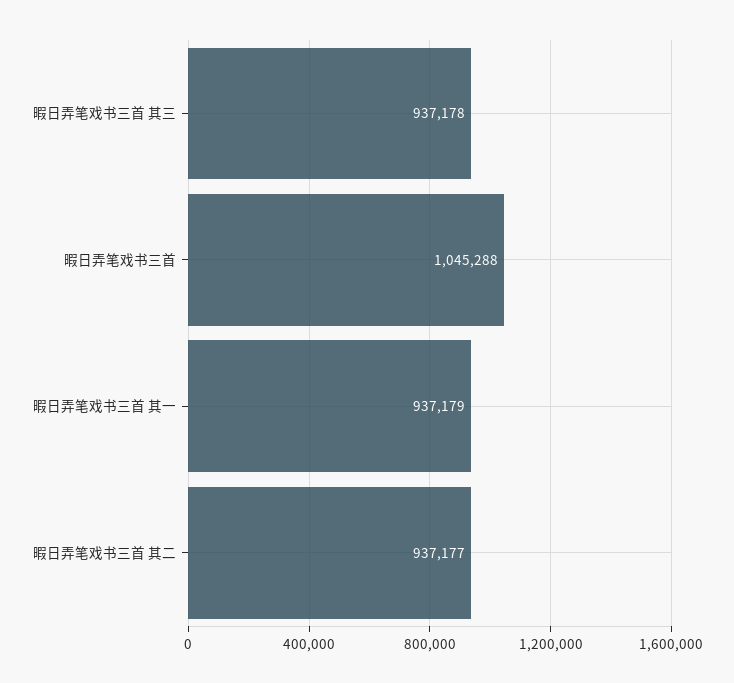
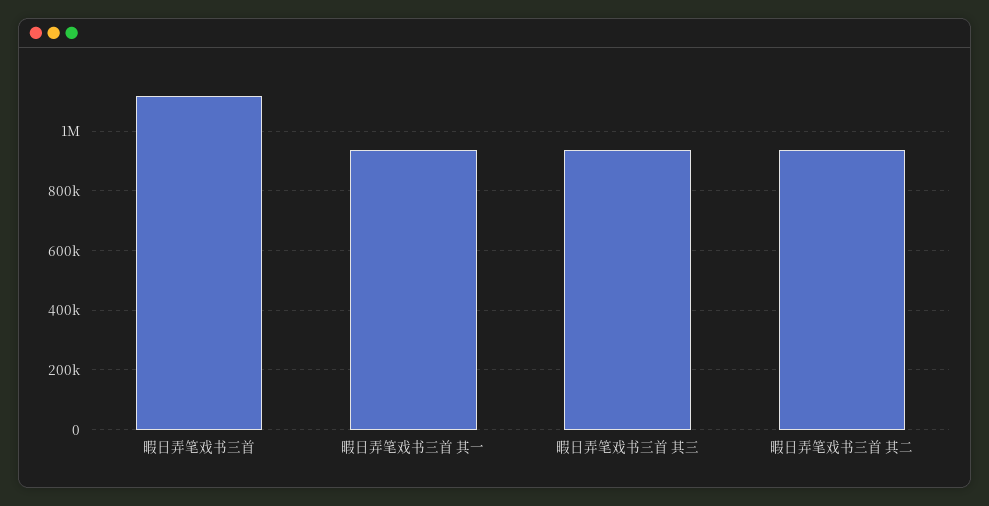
暇日弄笔戏书三首: 1045288 -> 1125000

